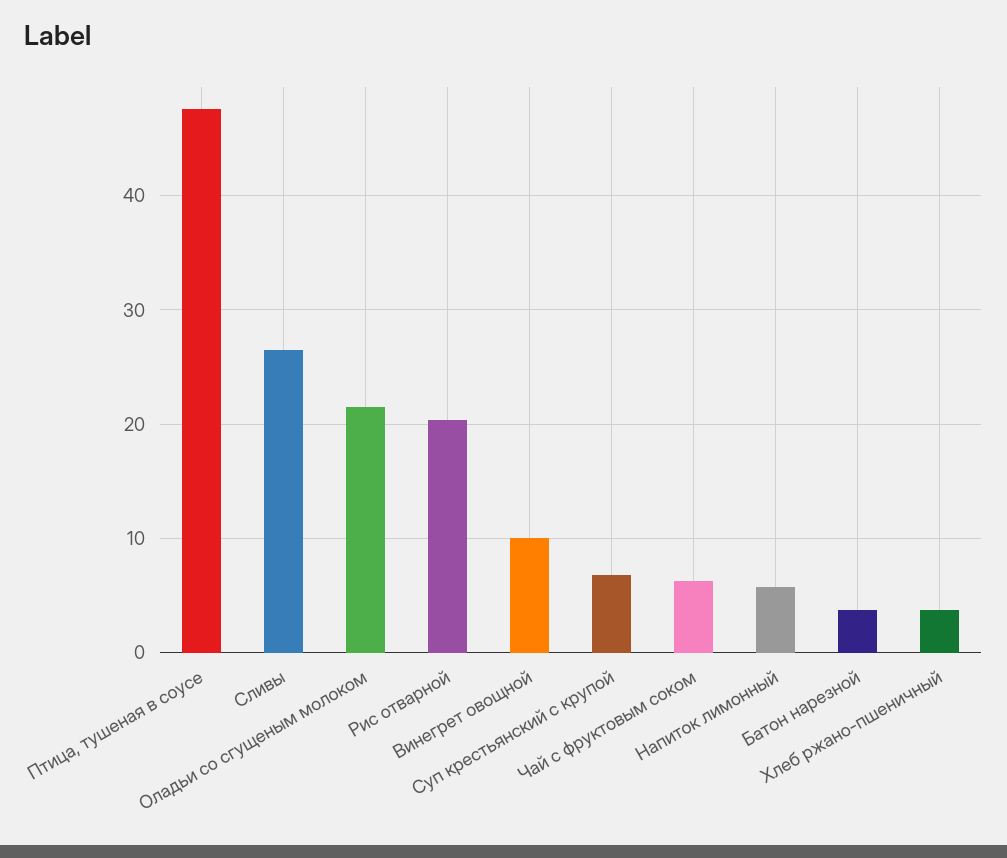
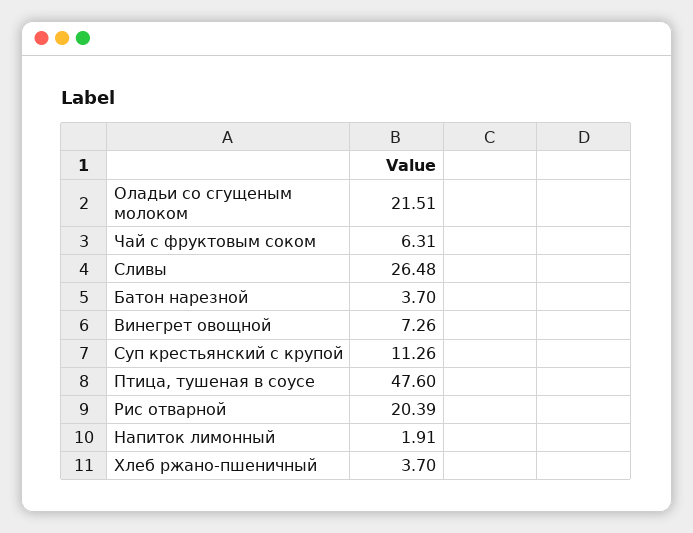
Винегрет овощной: 10 -> 7.26
Суп крестьянский с крупой: 7 -> 11.26
Напиток лимонный: 6 -> 1.91

